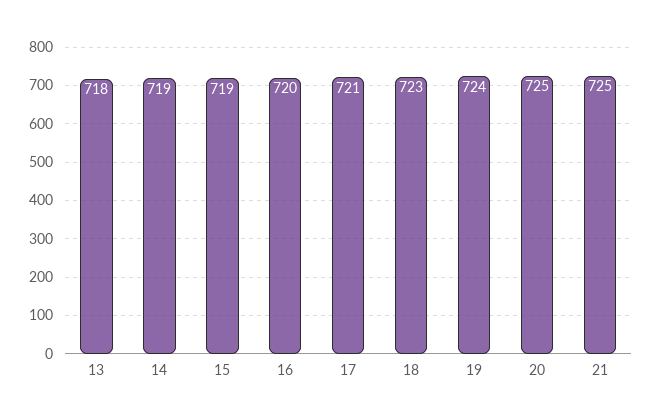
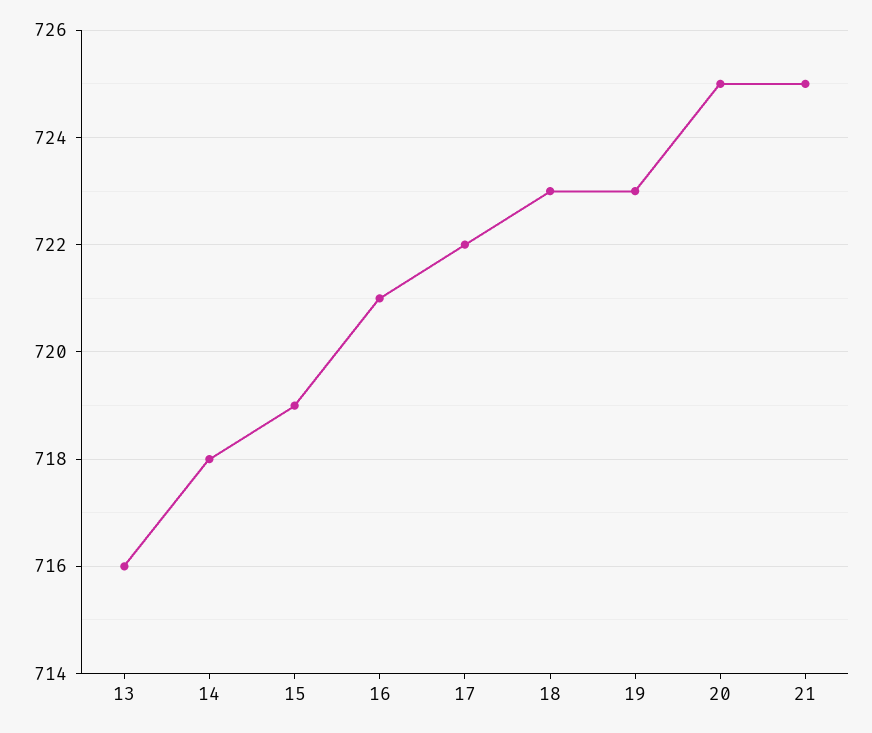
13: 718 -> 716
14: 719 -> 718
16: 720 -> 721
17: 721 -> 722
19: 724 -> 723

